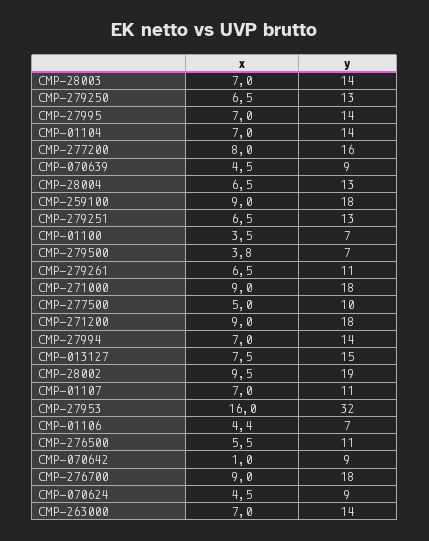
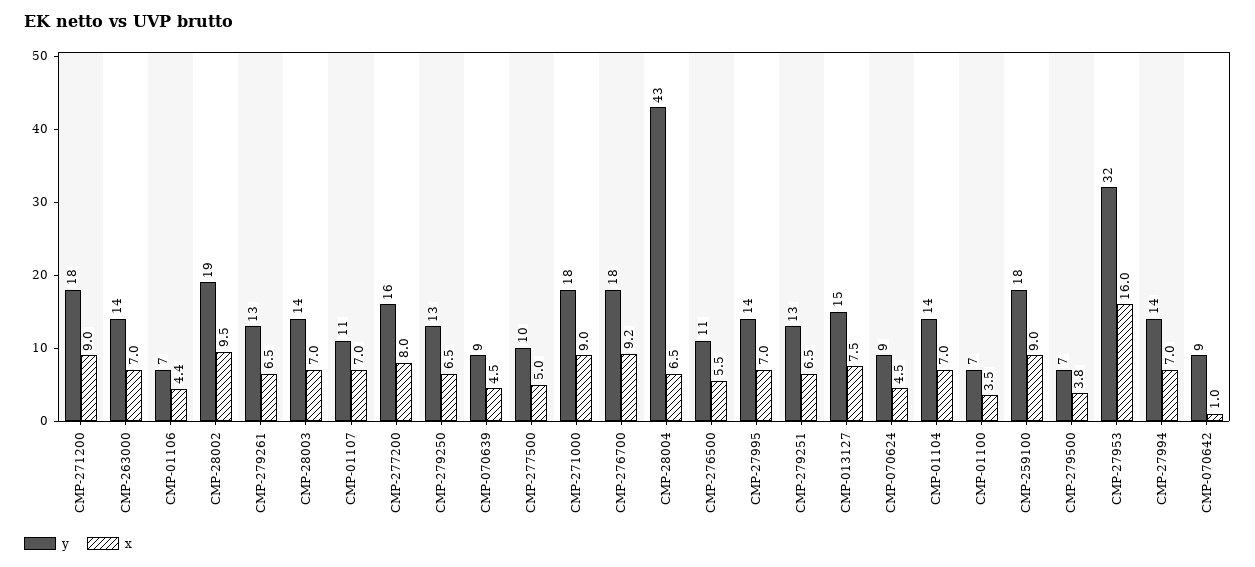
y, CMP-28004: 13 -> 43
y, CMP-279261: 11 -> 13
x, CMP-276700: 9 -> 9.2

